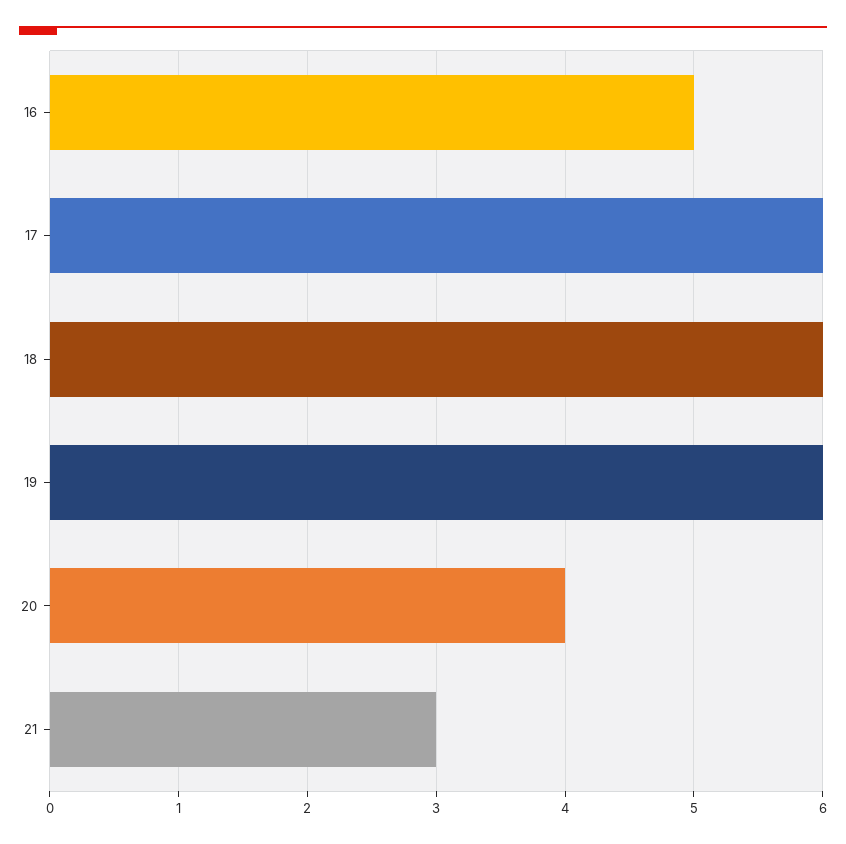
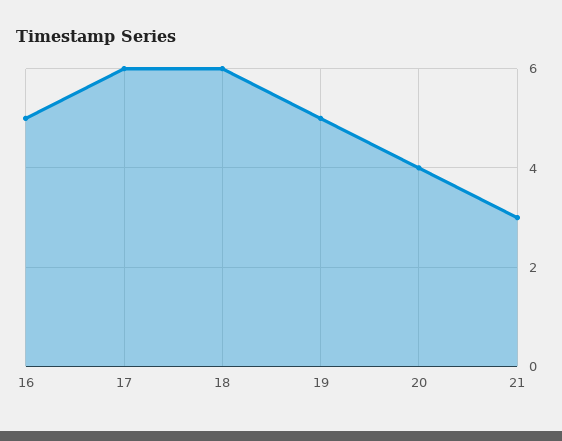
19: 6 -> 5

